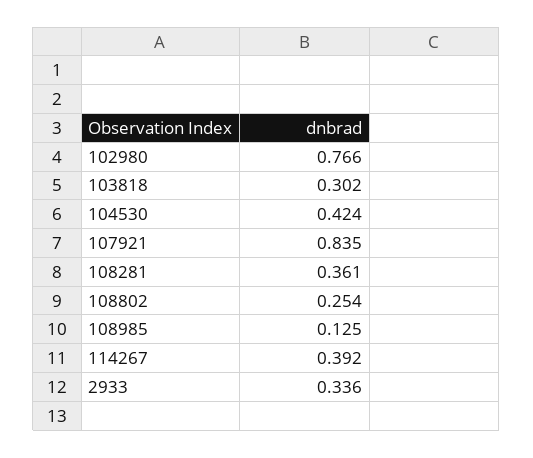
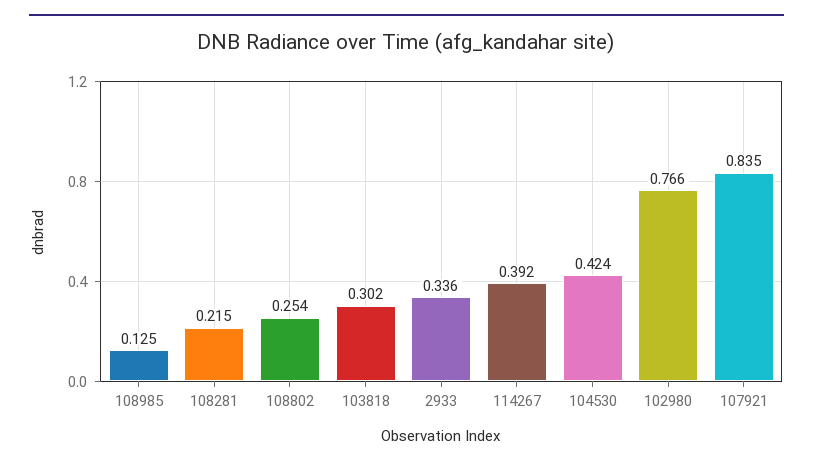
108281: 0.361 -> 0.215

